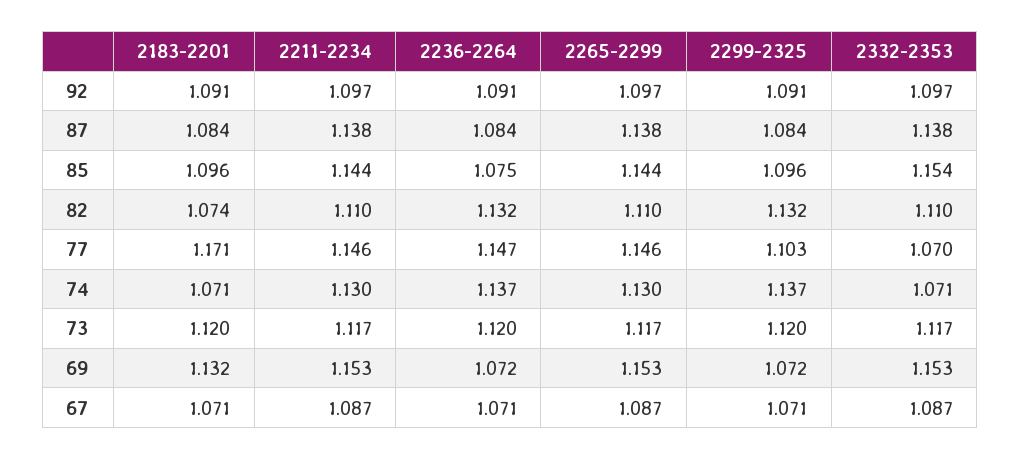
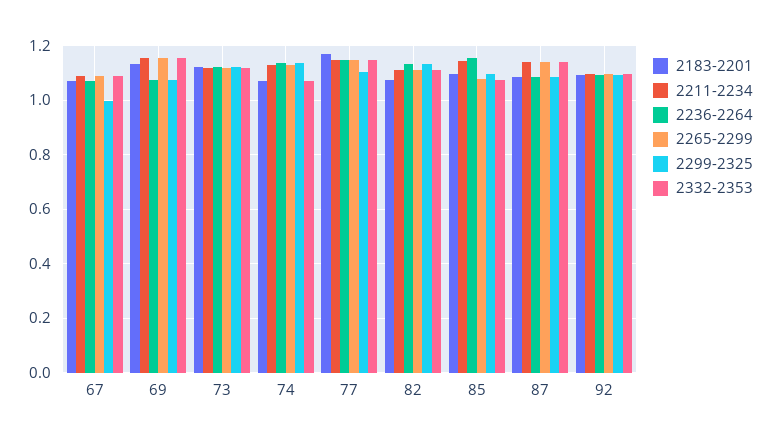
2236-2264, 85: 1.075 -> 1.15
2265-2299, 85: 1.144 -> 1.075
2332-2353, 85: 1.154 -> 1.075
2332-2353, 77: 1.07 -> 1.15
2299-2325, 67: 1.071 -> 1

